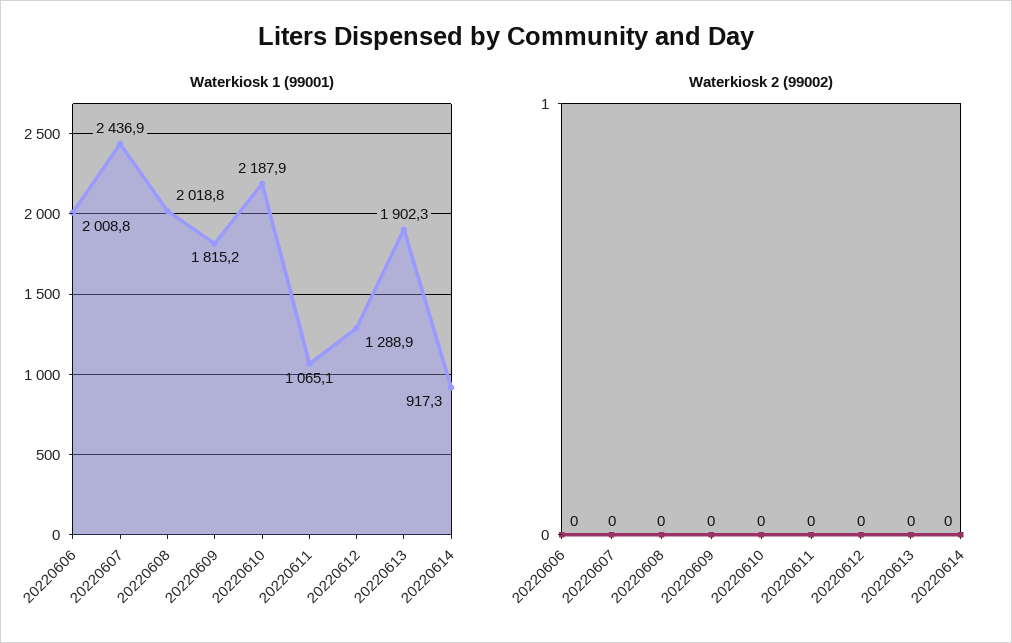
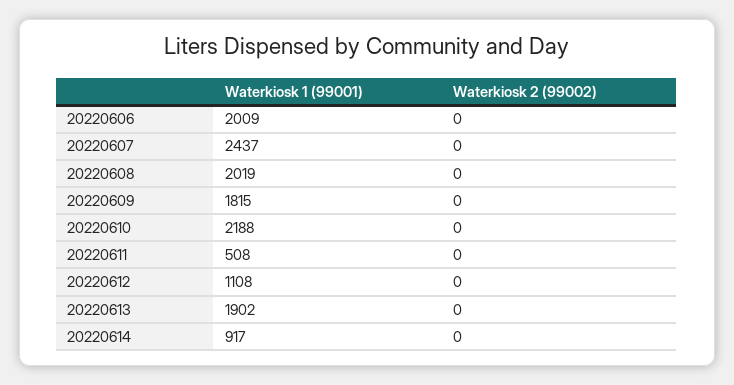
Waterkiosk 1 (99001), 20220611: 1065.1 -> 508
Waterkiosk 1 (99001), 20220612: 1288.9 -> 1108

